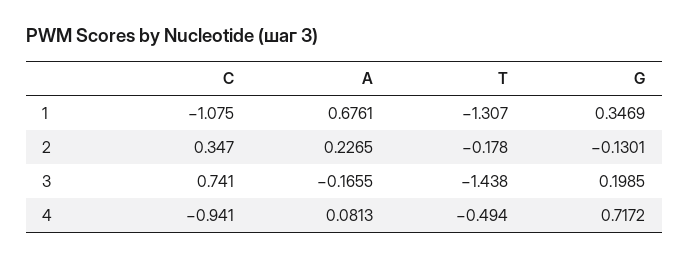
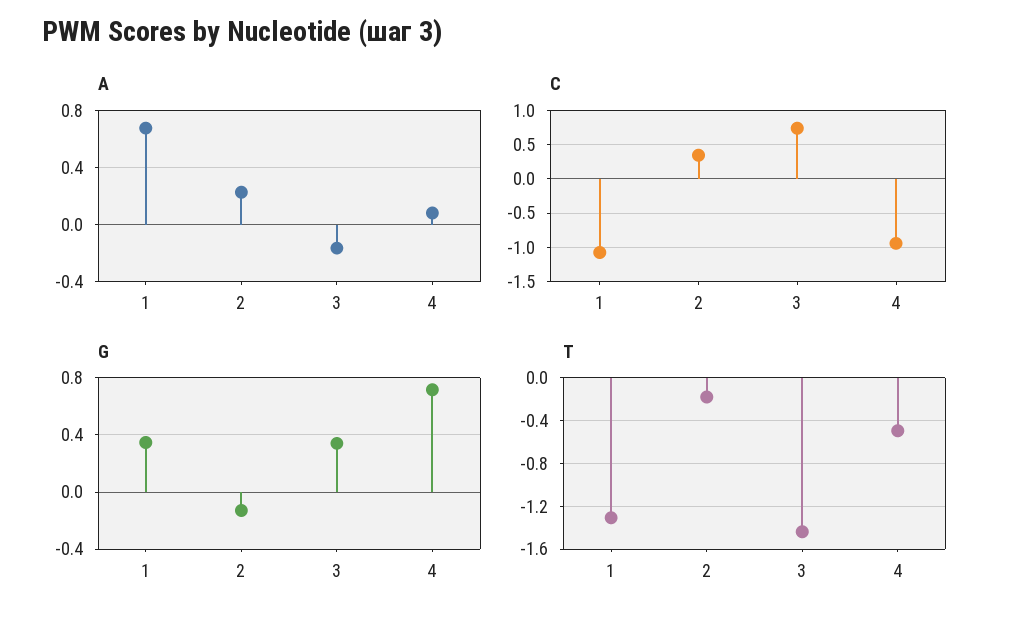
G, 3: 0.1985 -> 0.35

